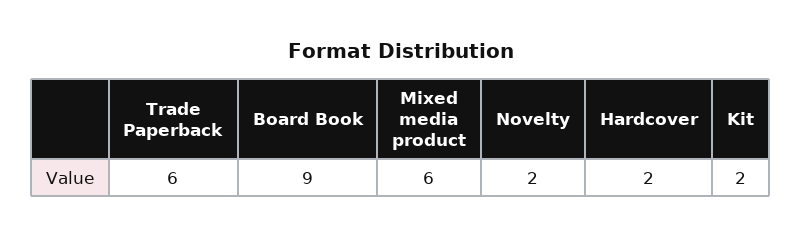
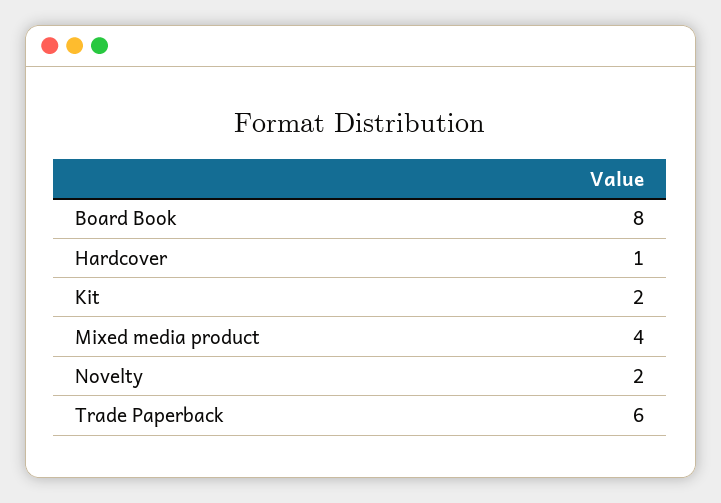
Board Book: 9 -> 8
Mixed media product: 6 -> 4
Hardcover: 2 -> 1

